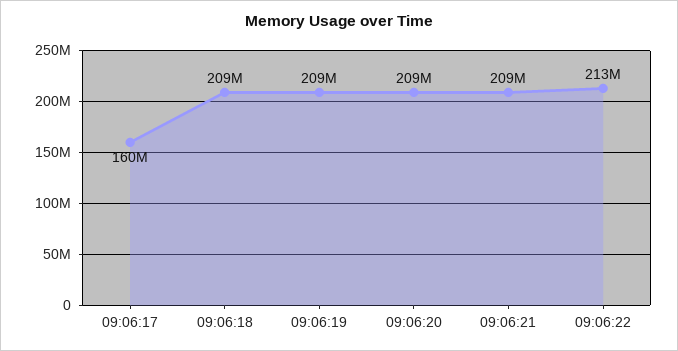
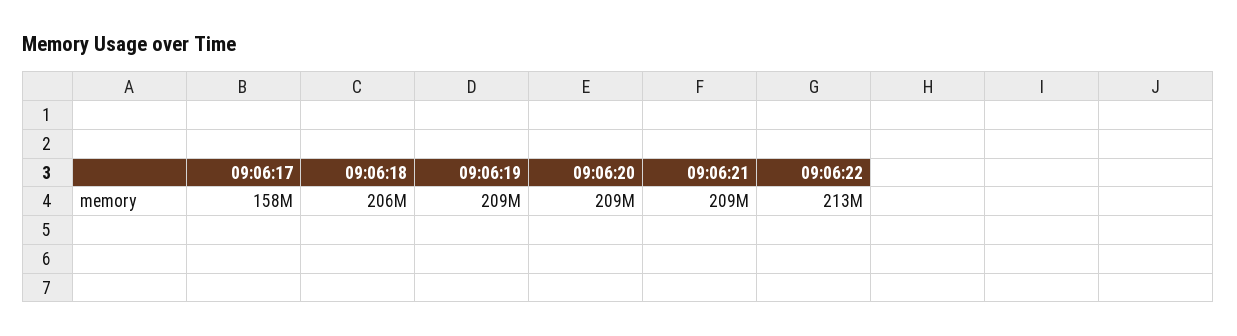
09:06:17: 160000000 -> 158000000
09:06:18: 209000000 -> 206000000

